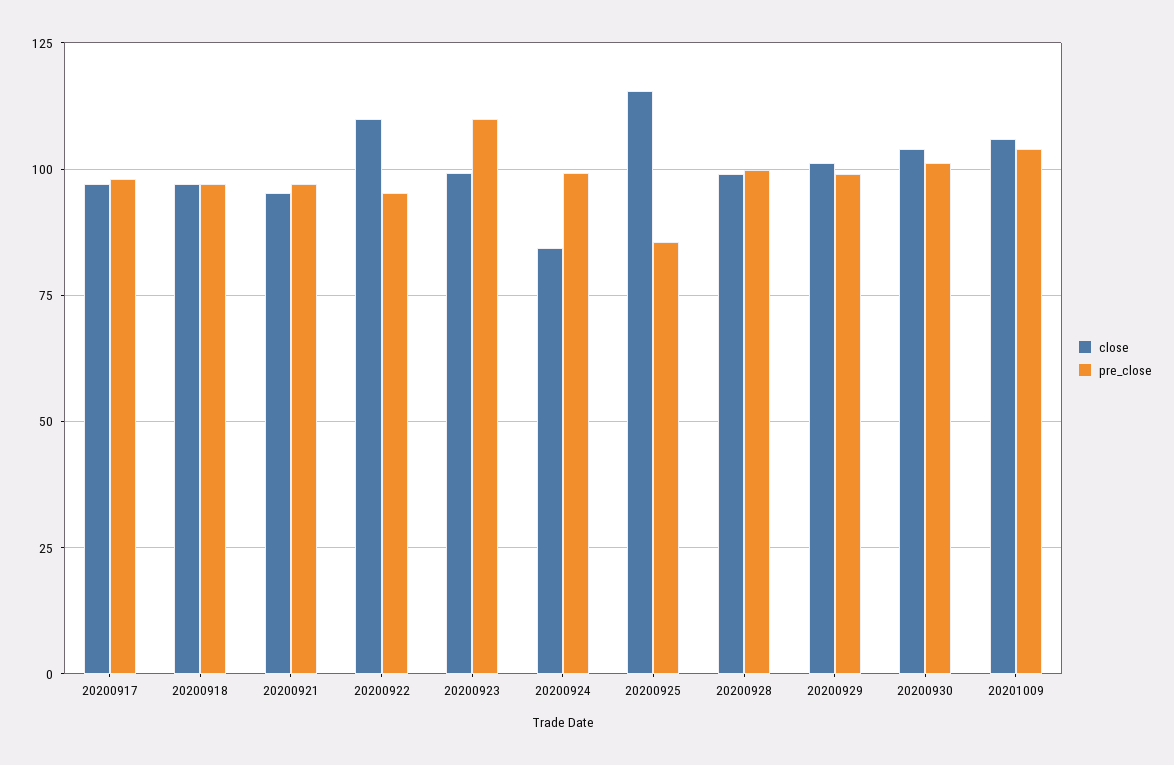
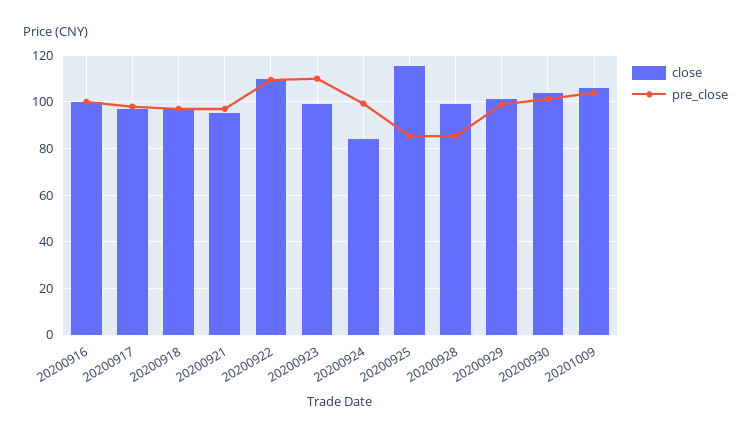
pre_close, 20200922: 95 -> 110
pre_close, 20200928: 100 -> 85
close, 20200916: none -> 100
pre_close, 20200916: none -> 100

